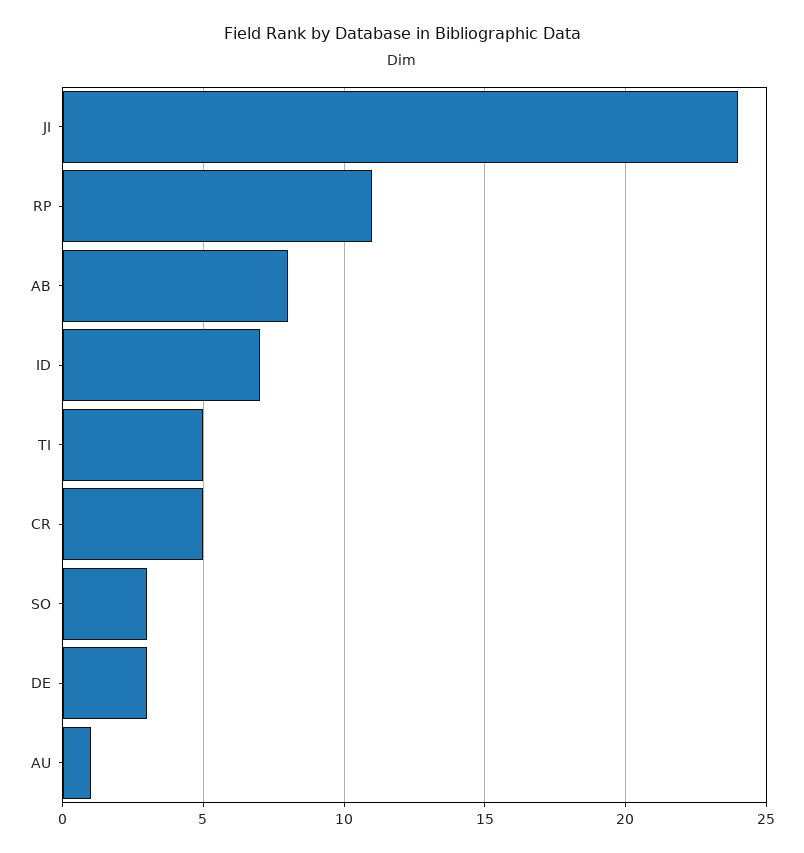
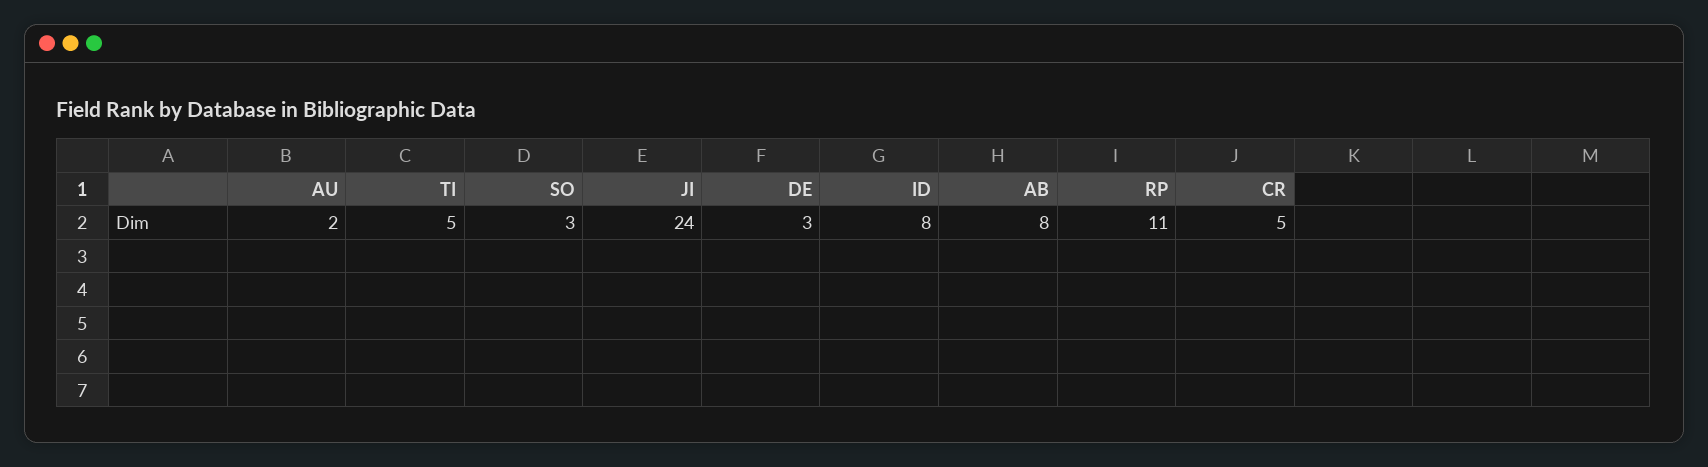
ID: 7 -> 8
AU: 1 -> 2

